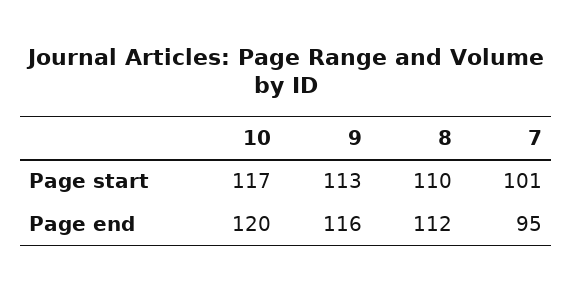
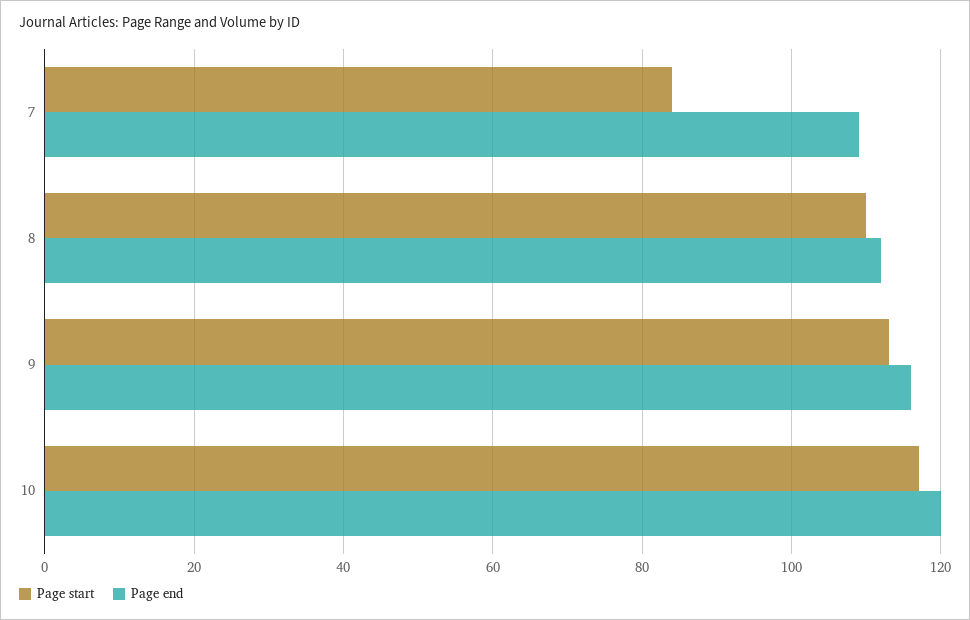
Page start, 7: 101 -> 85
Page end, 7: 95 -> 110

